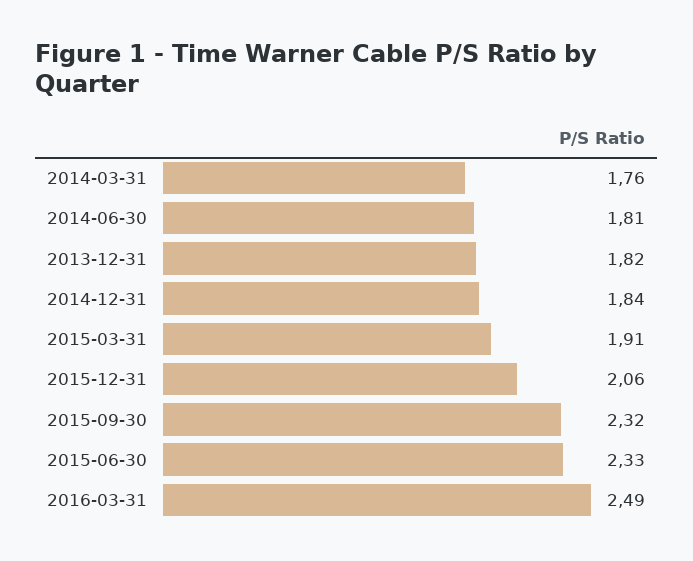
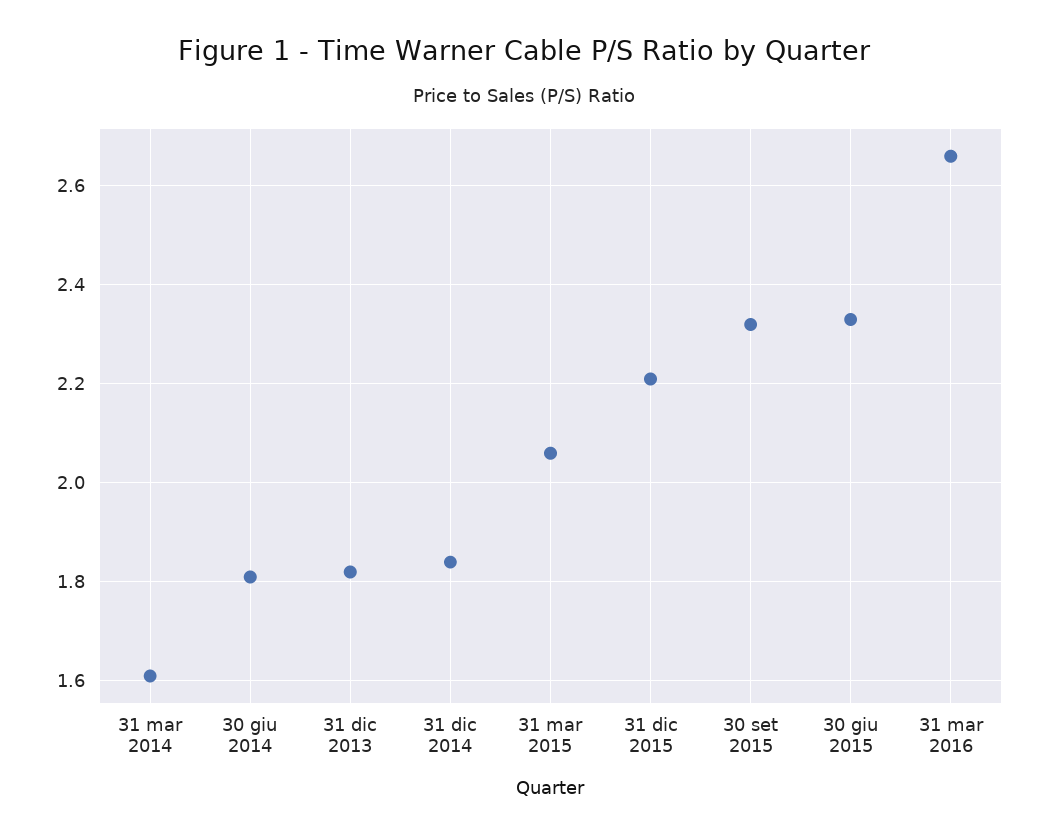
2014-03-31: 1.76 -> 1.6
2015-03-31: 1.91 -> 2.05
2015-12-31: 2.06 -> 2.2
2016-03-31: 2.49 -> 2.65

